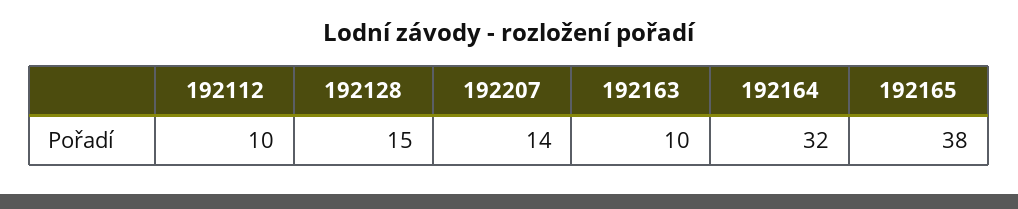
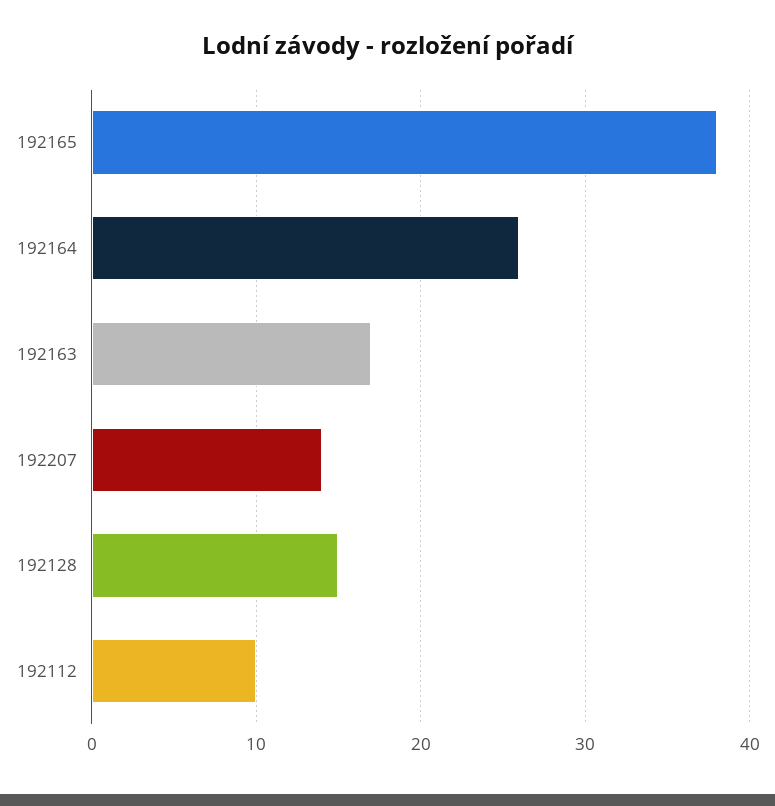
192163: 10 -> 17
192164: 32 -> 26

